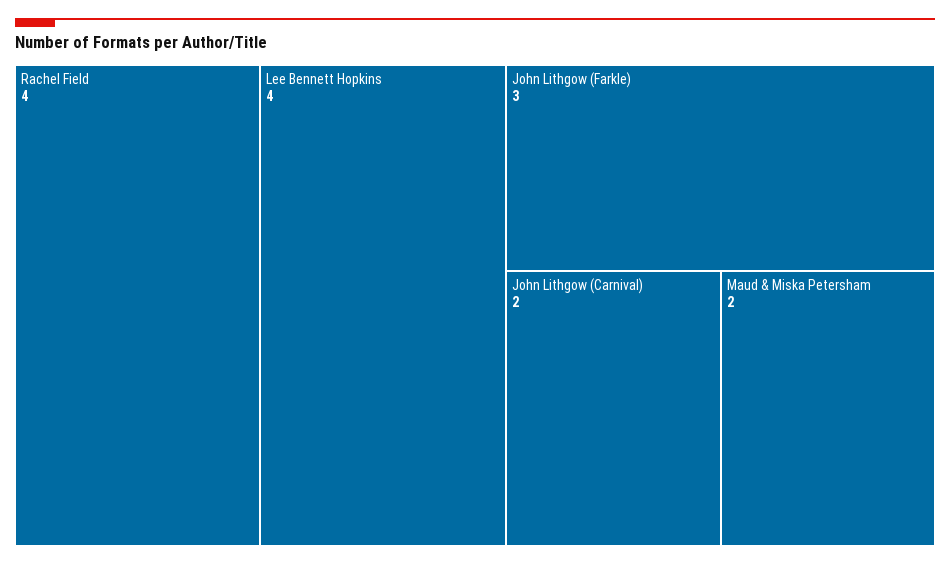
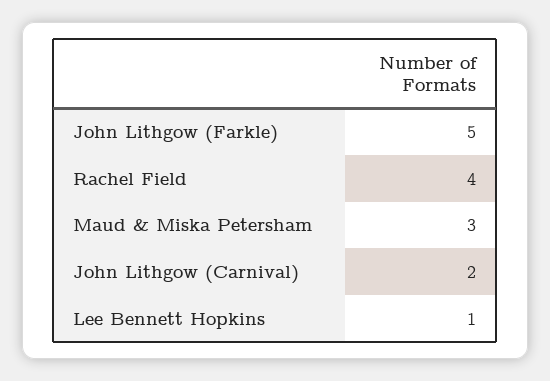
Lee Bennett Hopkins: 4 -> 1
John Lithgow (Farkle): 3 -> 5
Maud & Miska Petersham: 2 -> 3

